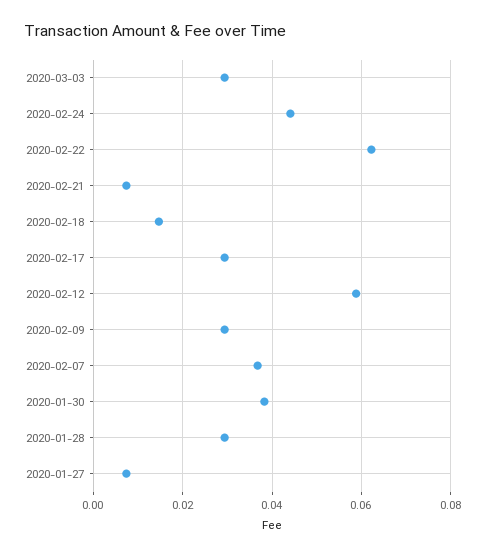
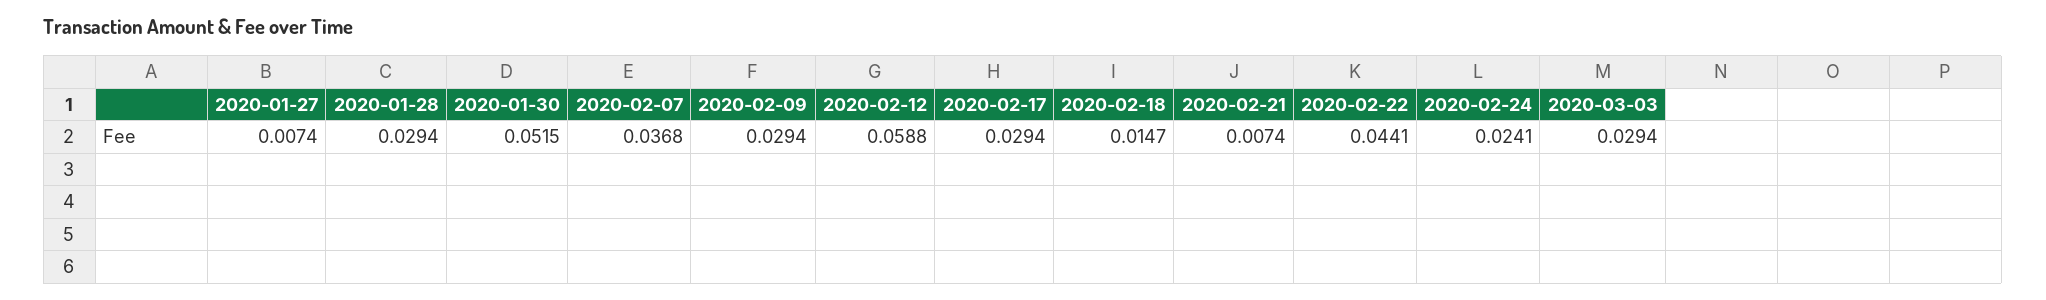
2020-02-24: 0.044 -> 0.0241
2020-02-22: 0.062 -> 0.0441
2020-01-30: 0.038 -> 0.0515

